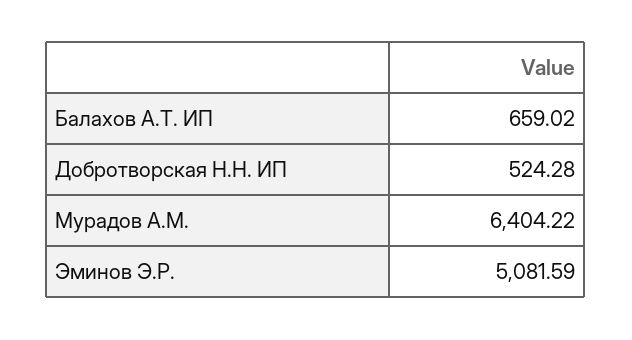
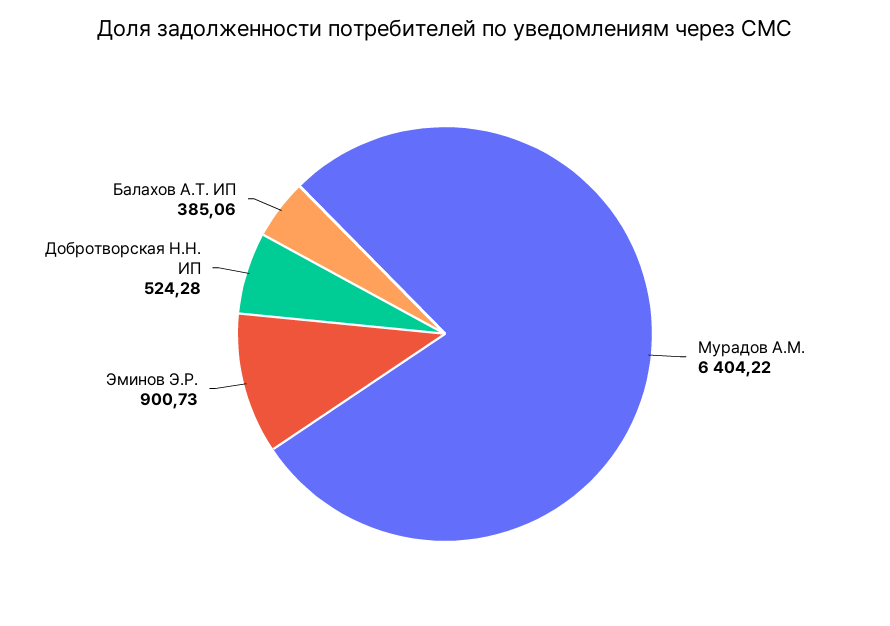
Балахов А.Т. ИП: 659.02 -> 385.06
Эминов Э.Р.: 5081.59 -> 900.73

